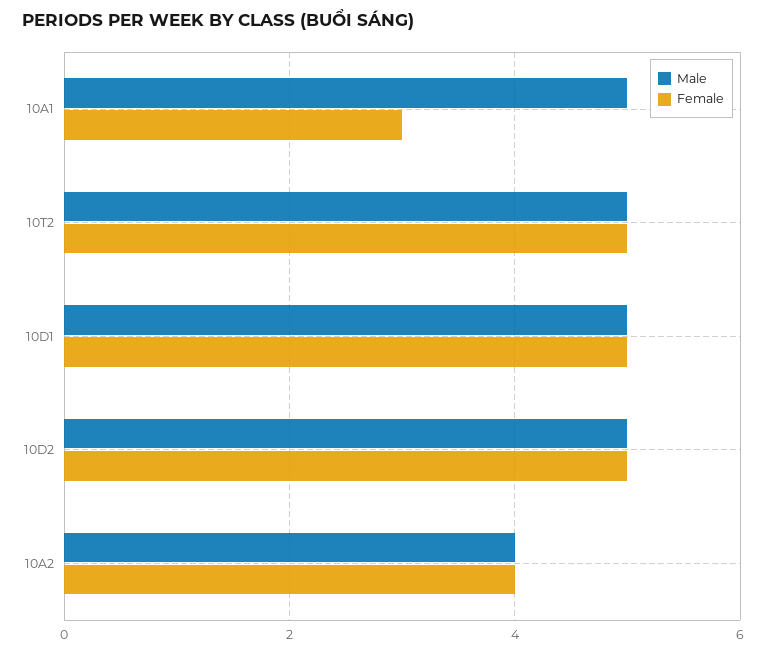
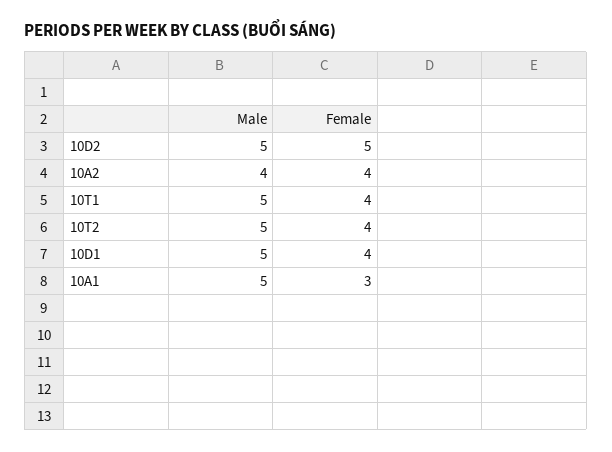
Female, 10T2: 5 -> 4
Female, 10D1: 5 -> 4
Male, 10T1: none -> 5
Female, 10T1: none -> 4

